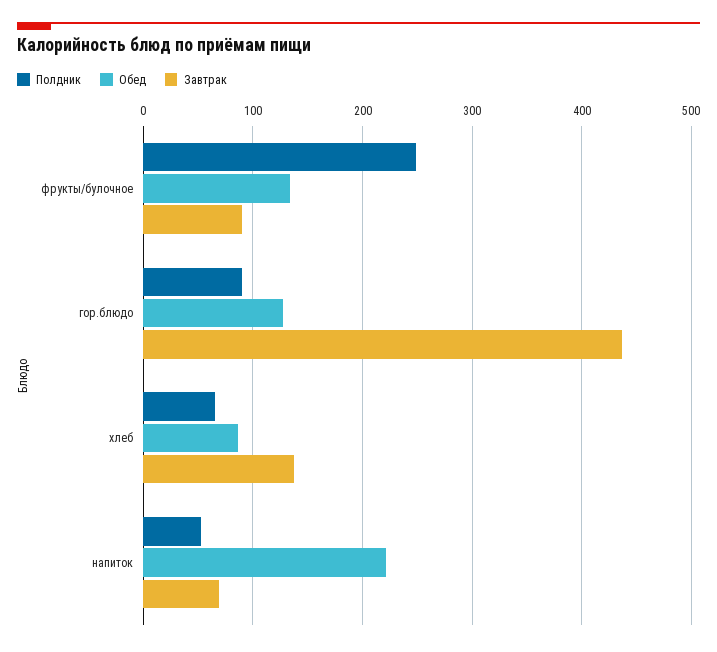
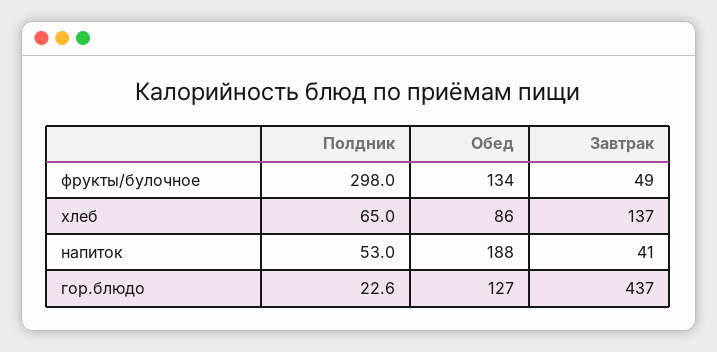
Полдник, фрукты/булочное: 250 -> 298
Завтрак, фрукты/булочное: 90 -> 49
Полдник, гор.блюдо: 90 -> 22.6
Обед, напиток: 220 -> 188
Завтрак, напиток: 70 -> 41

